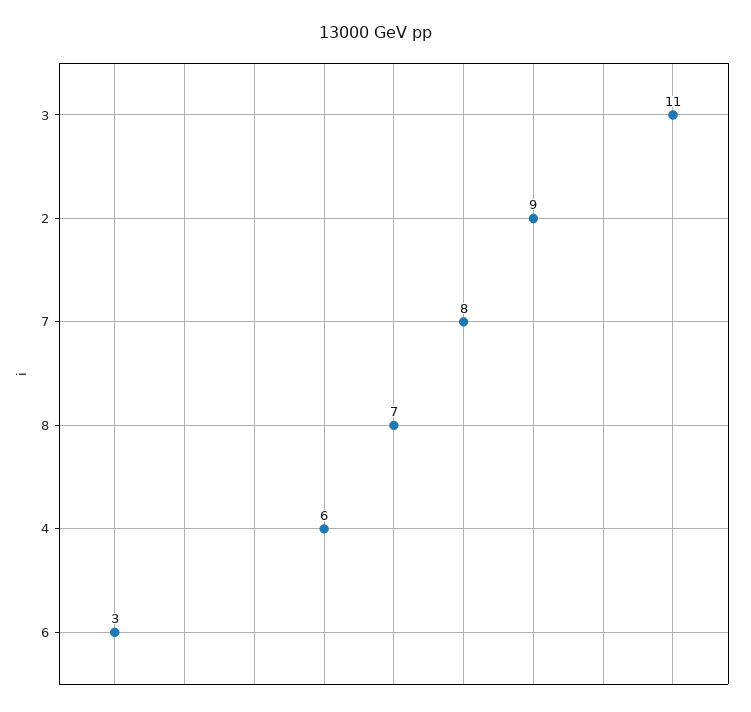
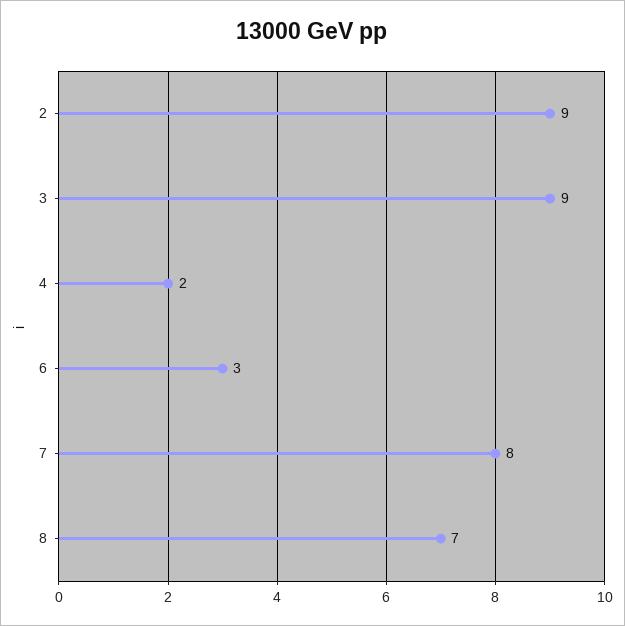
3: 11 -> 9
4: 6 -> 2

